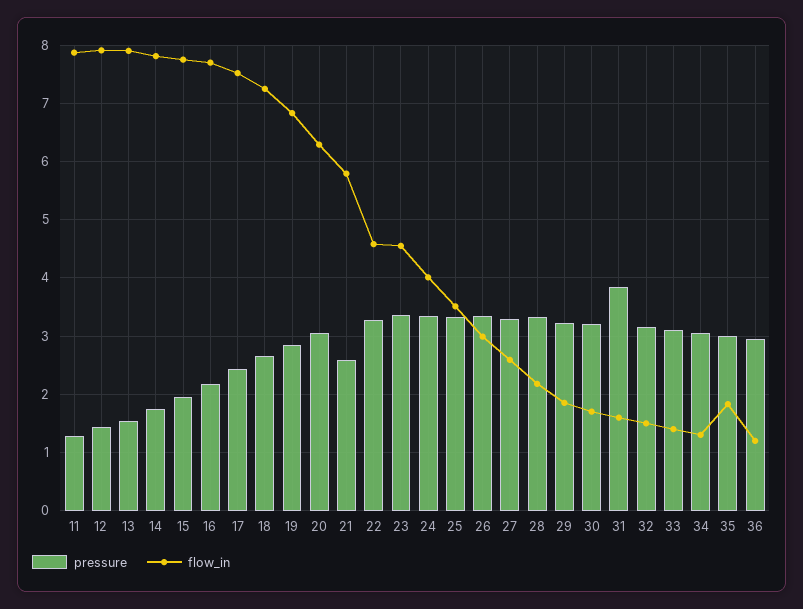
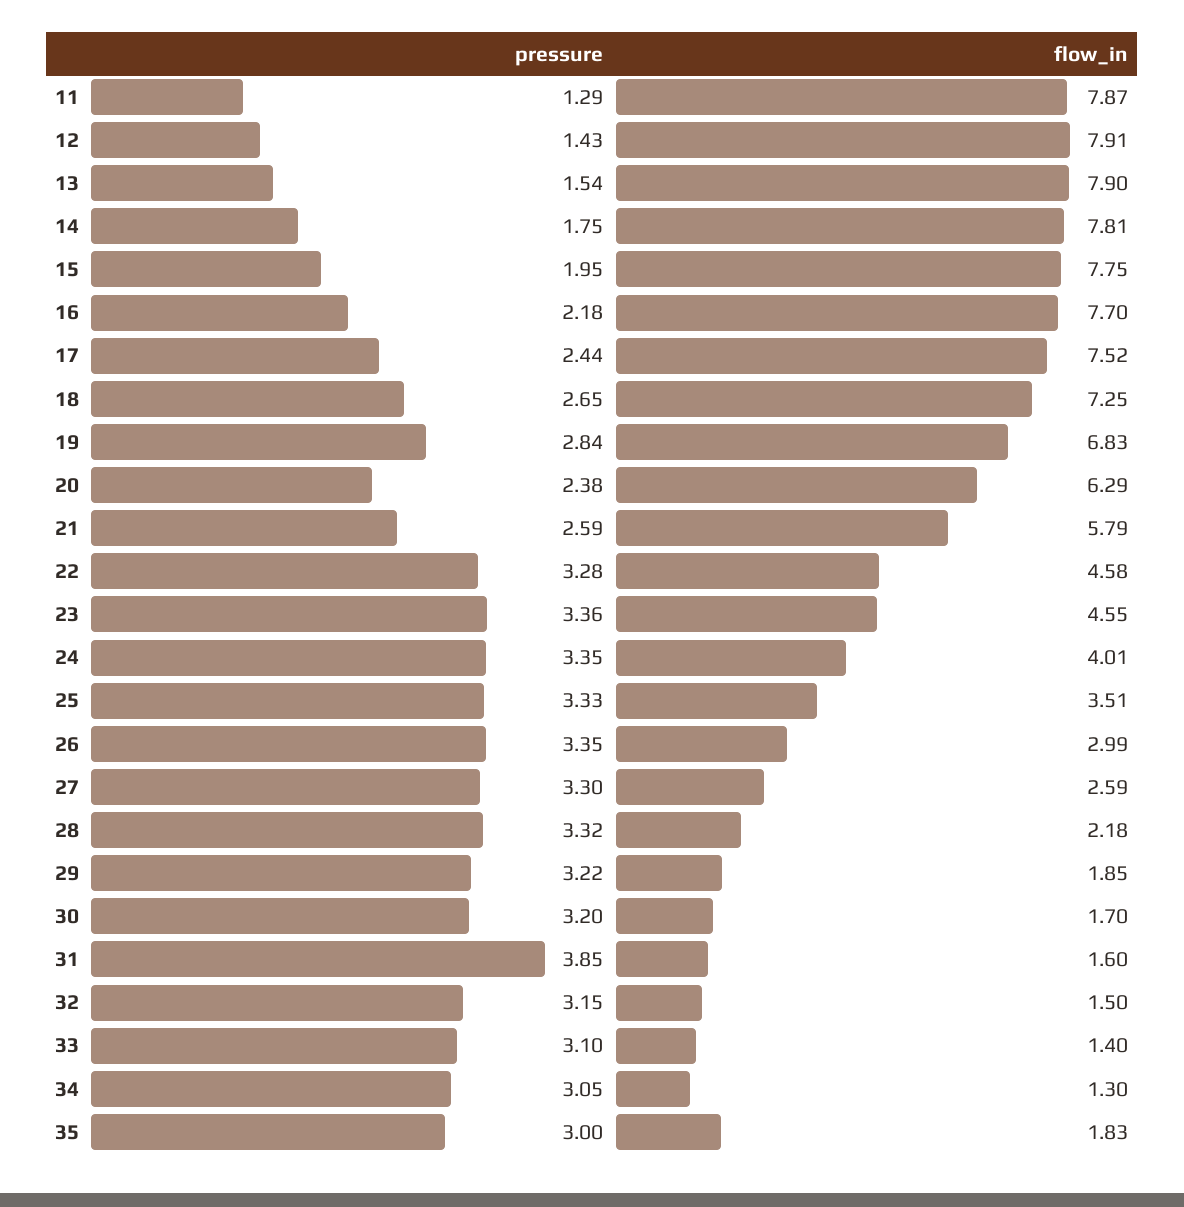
pressure, 20: 3 -> 2.38
pressure, 36: 3 -> none
flow_in, 36: 1.2 -> none

